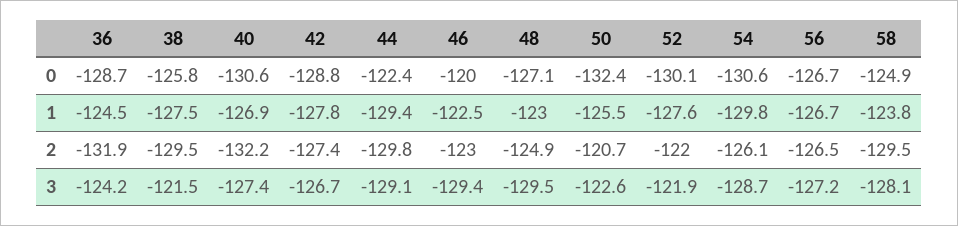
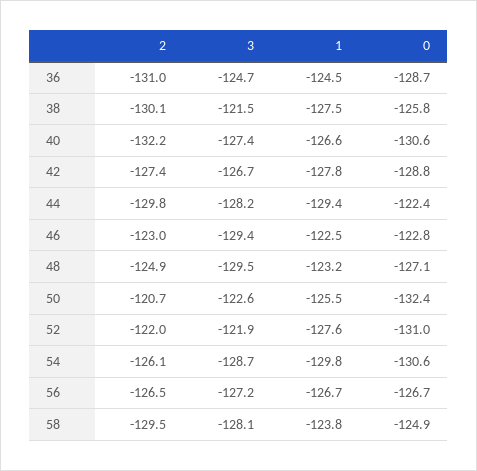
46, 0: -120 -> -122.8
52, 0: -130.1 -> -131
40, 1: -126.9 -> -126.6
48, 1: -123 -> -123.2
36, 2: -131.9 -> -131
38, 2: -129.5 -> -130.1
36, 3: -124.2 -> -124.7
44, 3: -129.1 -> -128.2

